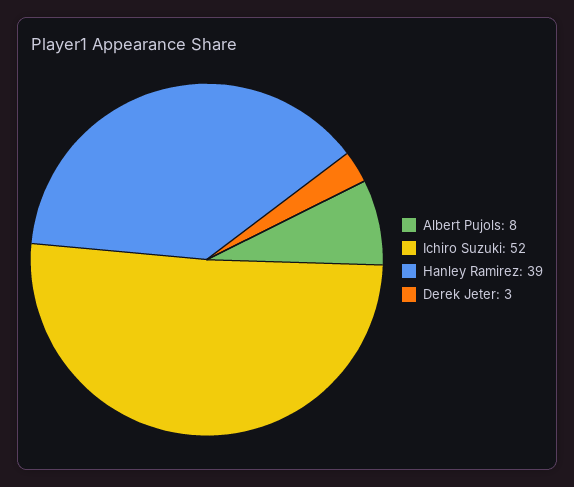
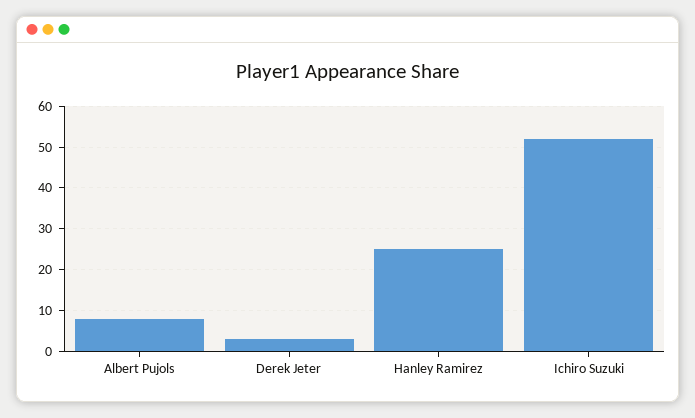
Hanley Ramirez: 39 -> 25

